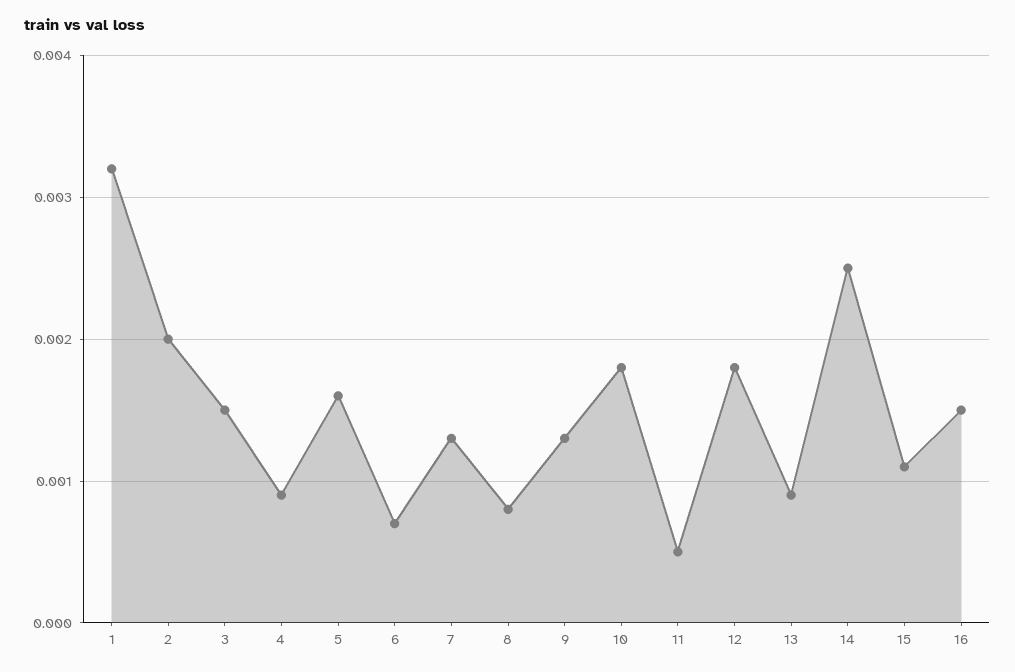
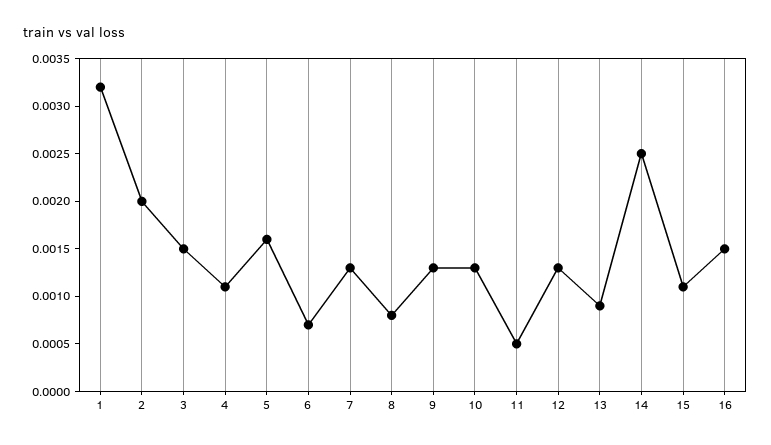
4: 0.0009 -> 0.0011
10: 0.0018 -> 0.0013
12: 0.0018 -> 0.0013

